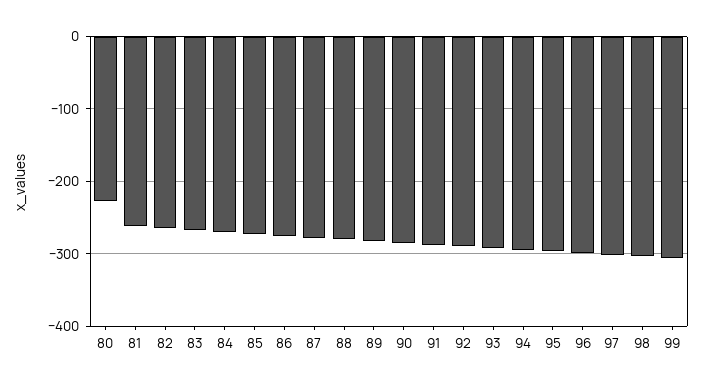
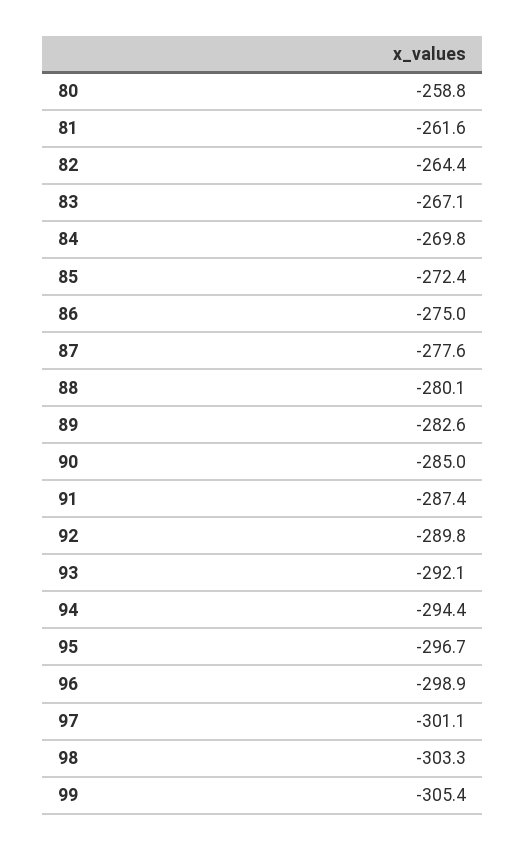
80: -230 -> -258.8

